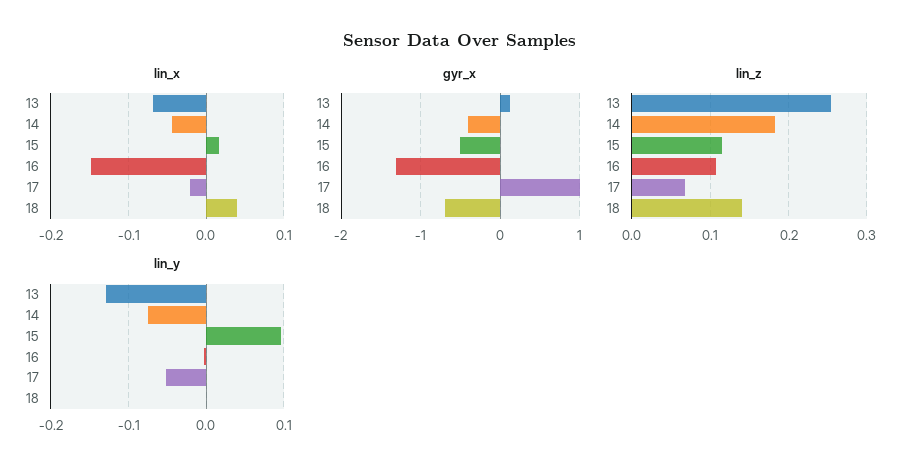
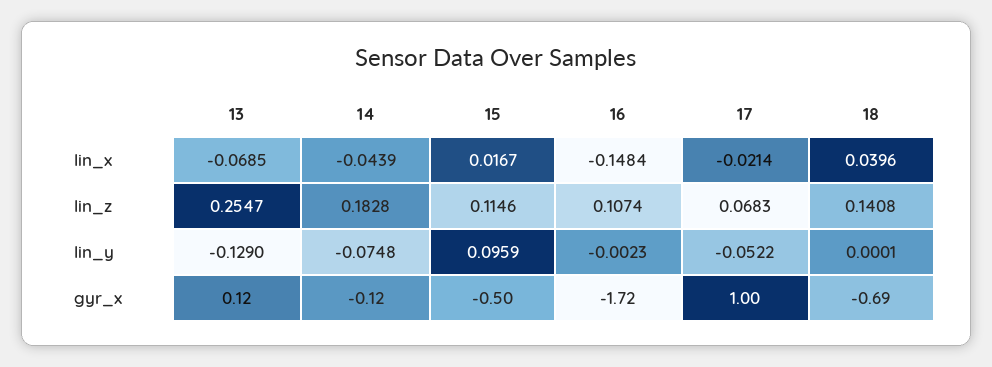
gyr_x, 14: -0.4 -> -0.12
gyr_x, 16: -1.3 -> -1.72

